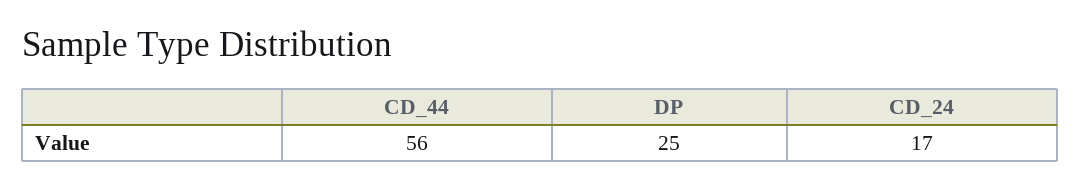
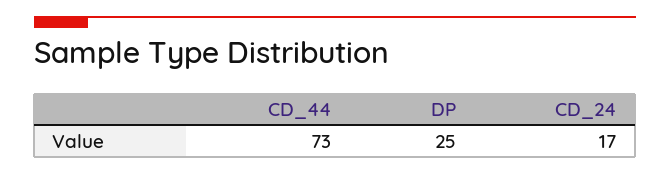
CD_44: 56 -> 73

